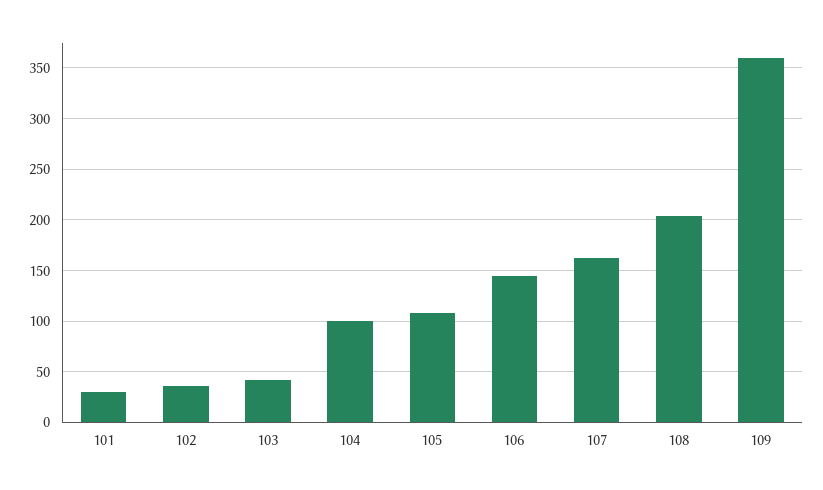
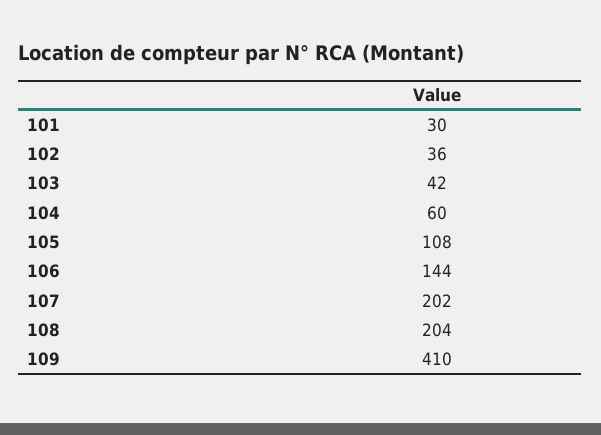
104: 100 -> 60
107: 160 -> 202
109: 360 -> 410

